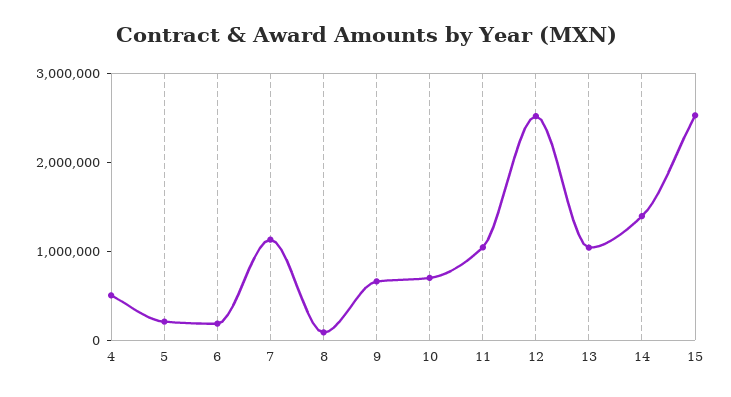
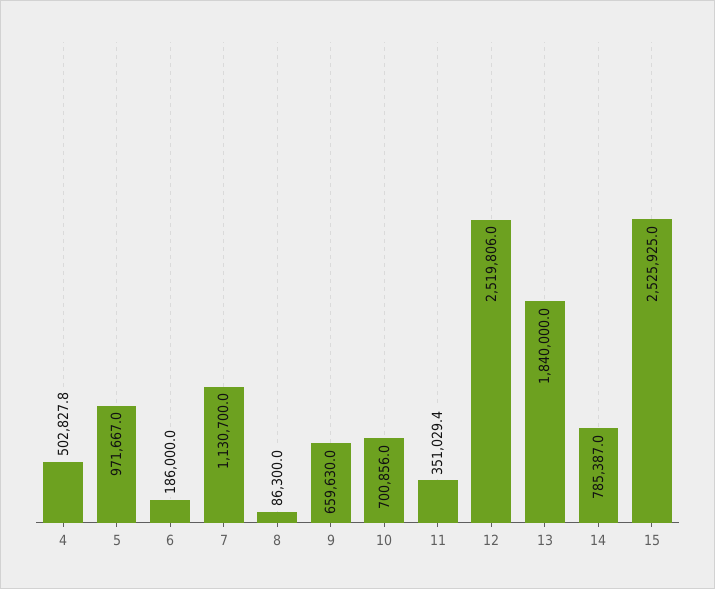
5: 200000 -> 971667
11: 1000000 -> 351029.4
13: 1000000 -> 1840000
14: 1400000 -> 785387

